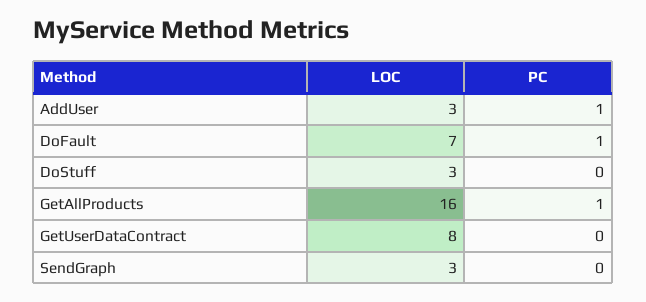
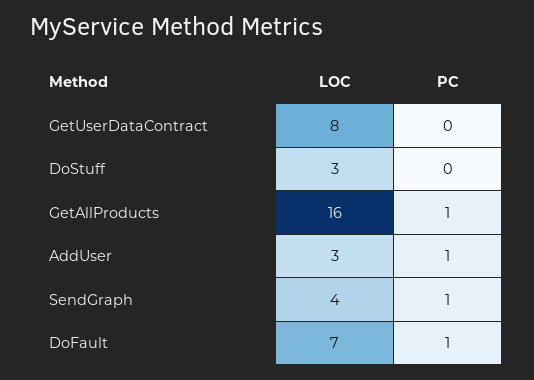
LOC, SendGraph: 3 -> 4
PC, SendGraph: 0 -> 1

